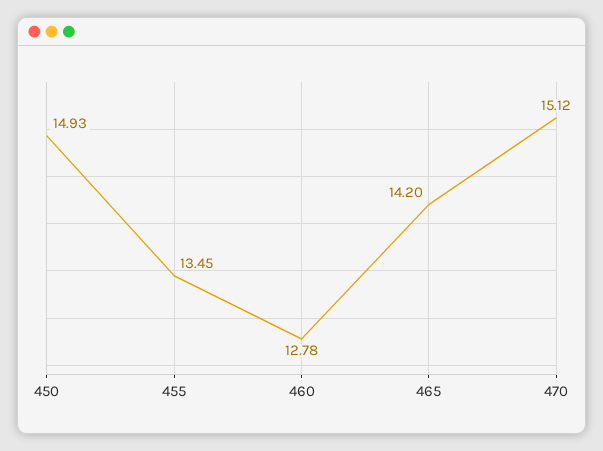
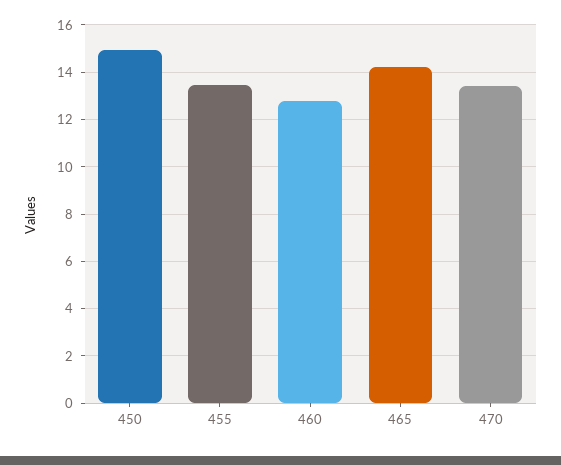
470: 15.12 -> 13.5

